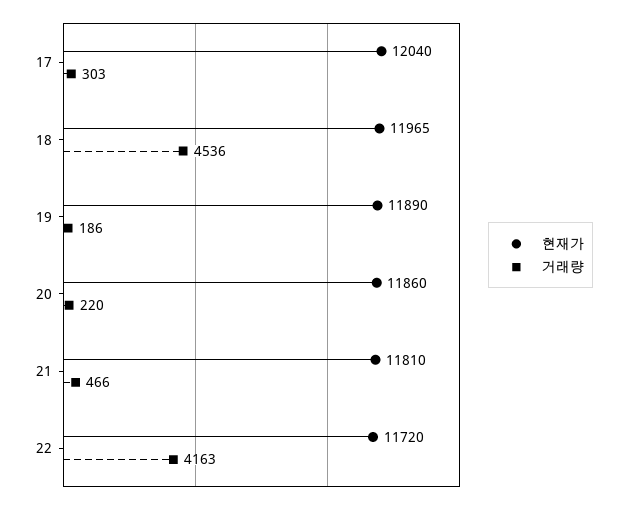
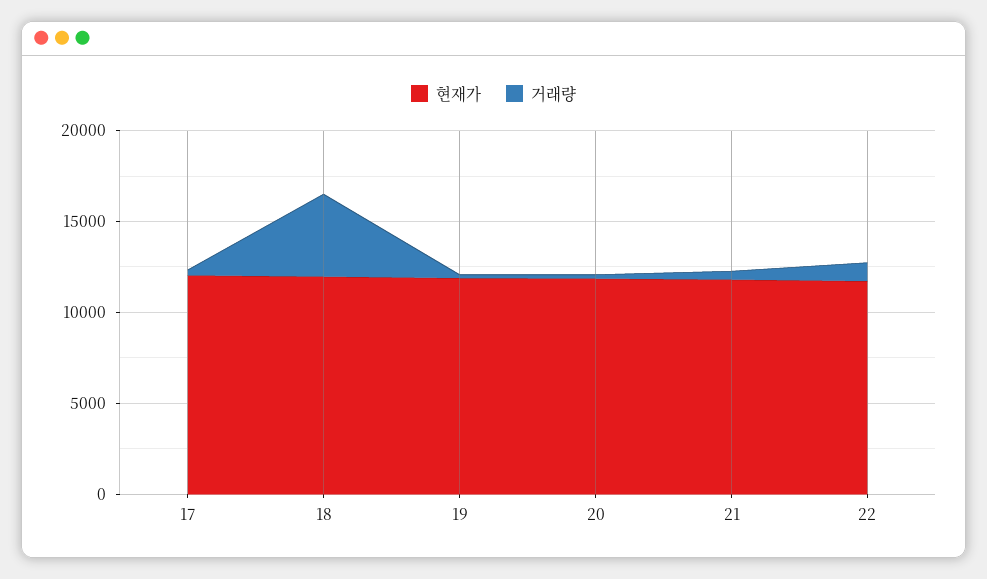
거래량, 22: 4163 -> 1000

